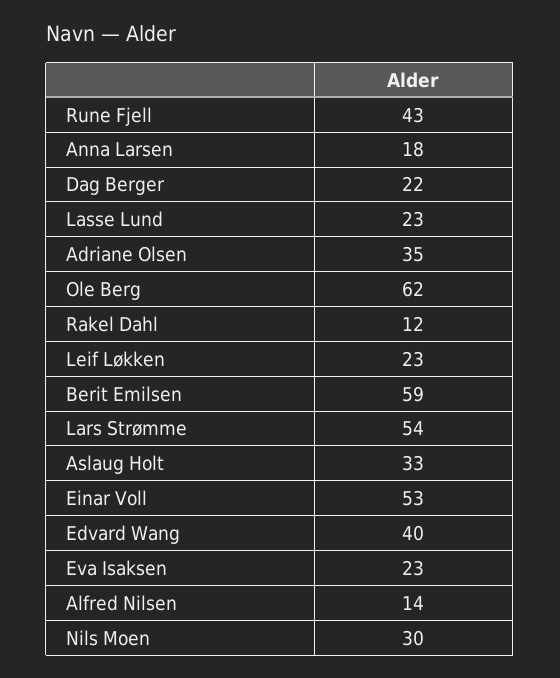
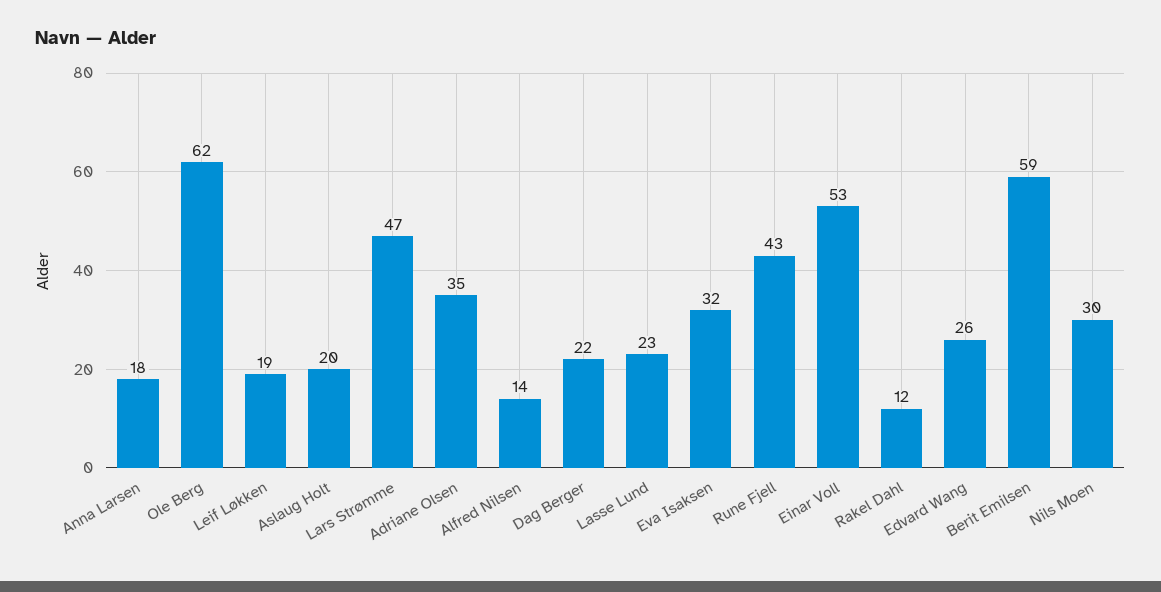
Leif Løkken: 23 -> 19
Lars Strømme: 54 -> 47
Aslaug Holt: 33 -> 20
Edvard Wang: 40 -> 26
Eva Isaksen: 23 -> 32

